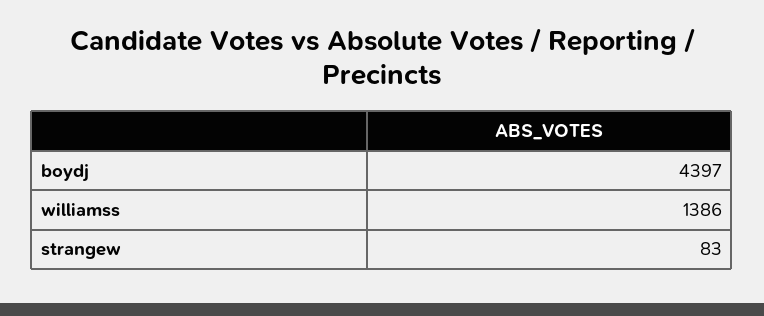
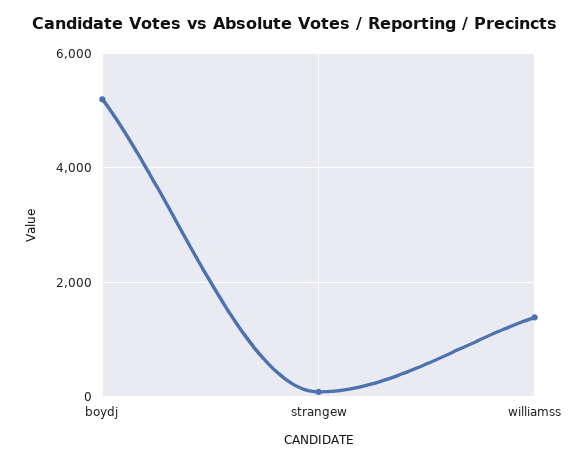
boydj: 4397 -> 5200

